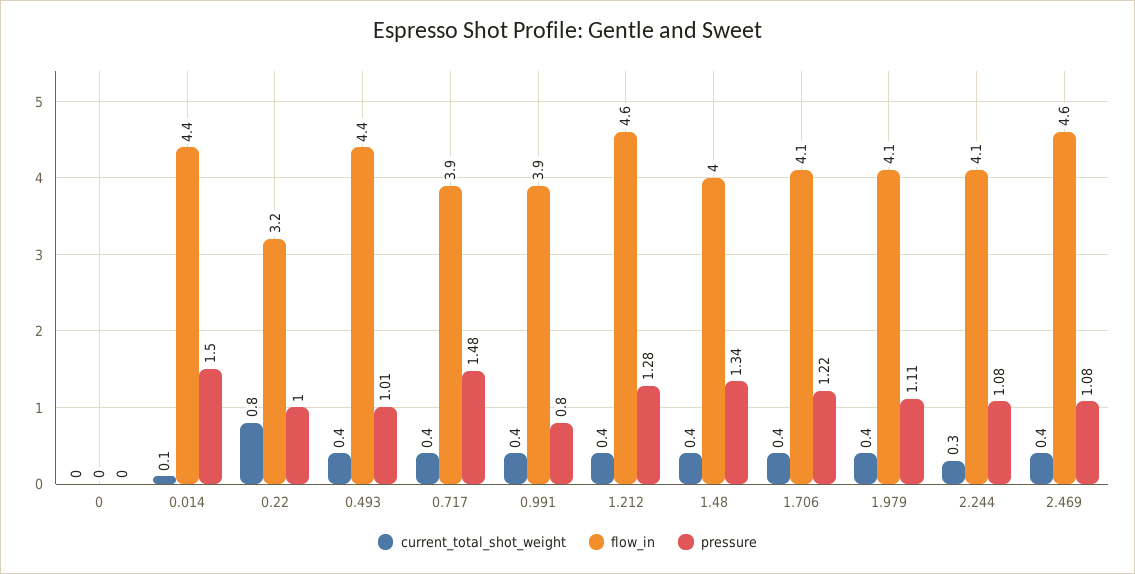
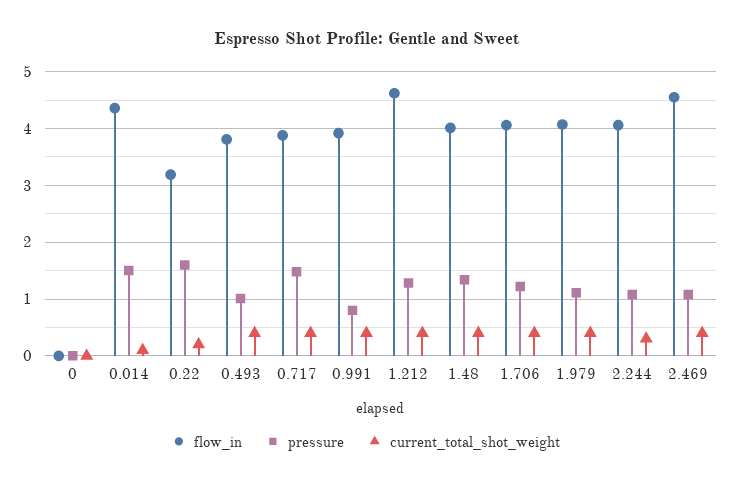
current_total_shot_weight, 0.22: 0.8 -> 0.2
pressure, 0.22: 1 -> 1.6
flow_in, 0.493: 4.4 -> 3.8

